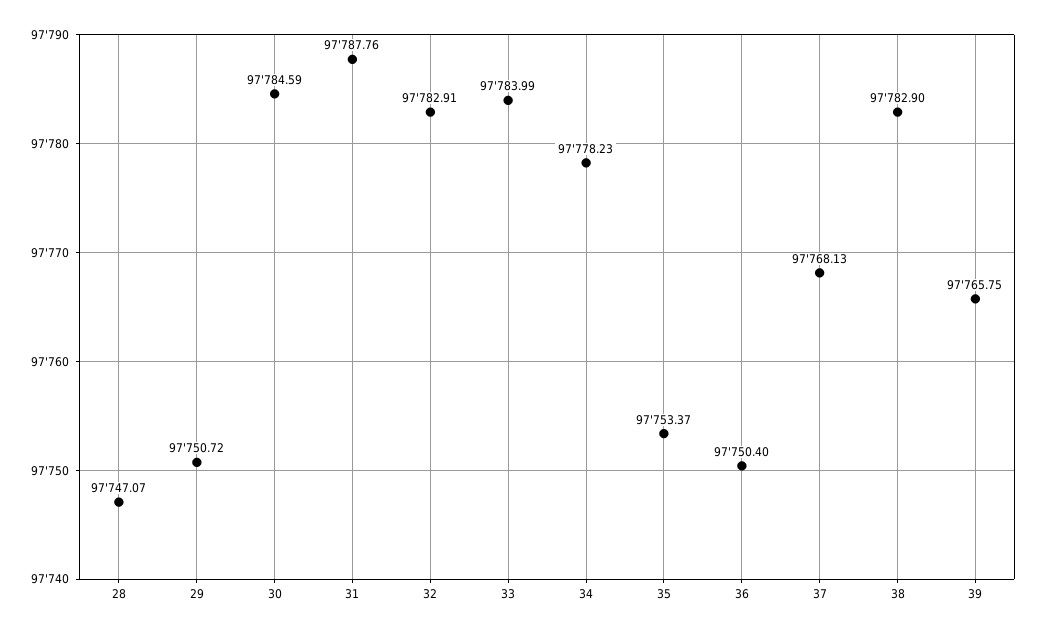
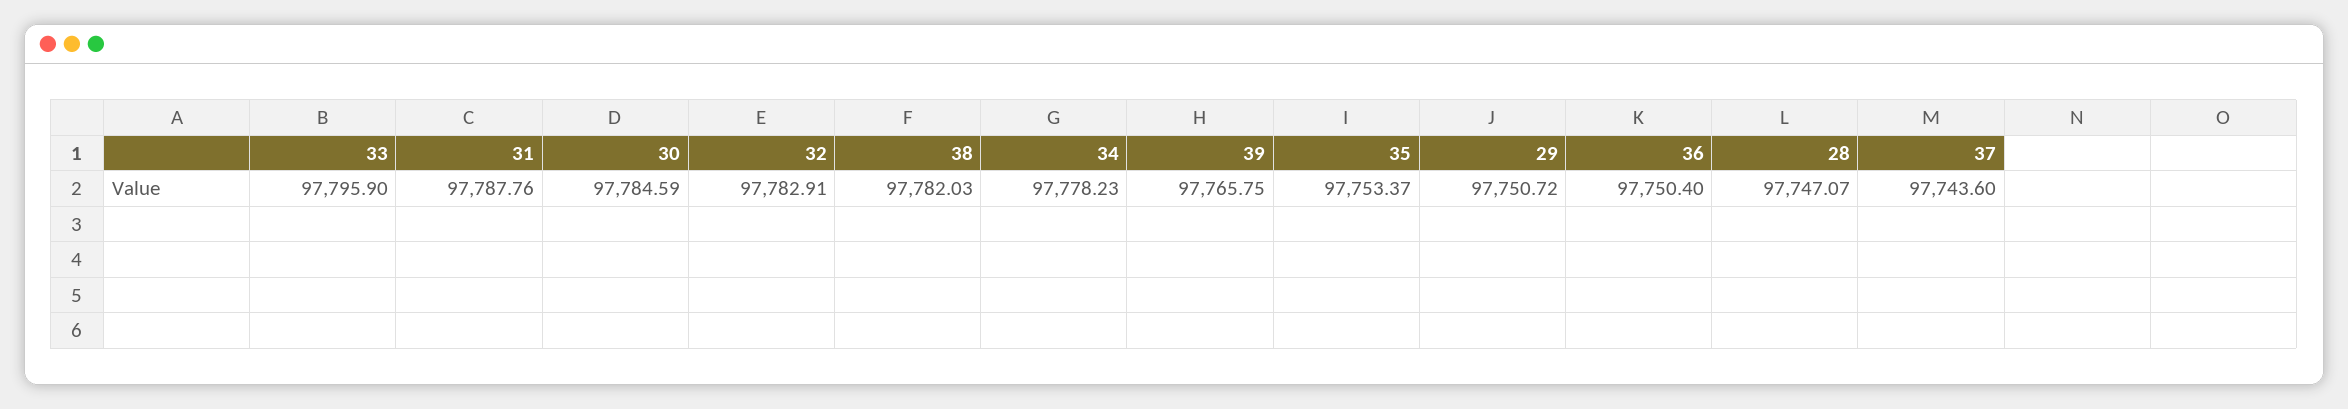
33: 97783.99 -> 97795.9
37: 97768.13 -> 97743.6
38: 97782.9 -> 97782.03

